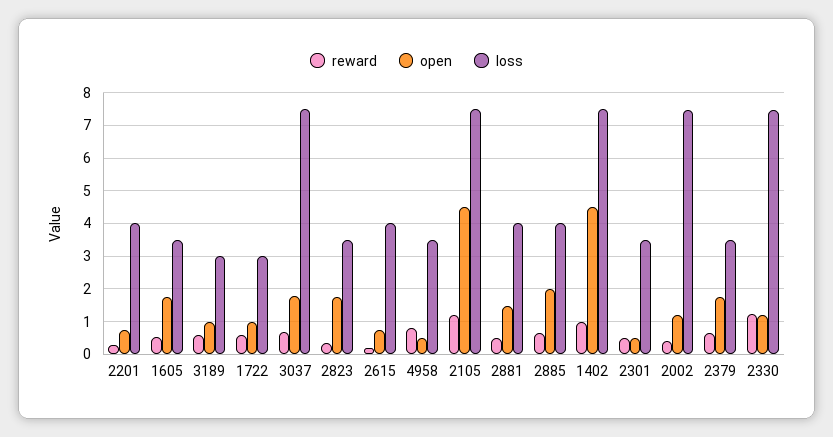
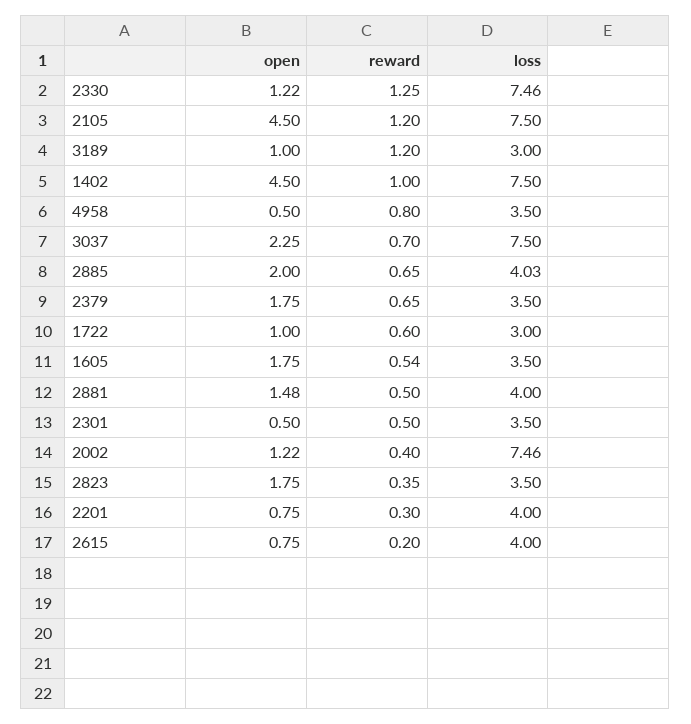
reward, 3189: 0.6 -> 1.2
open, 3037: 1.8 -> 2.25

